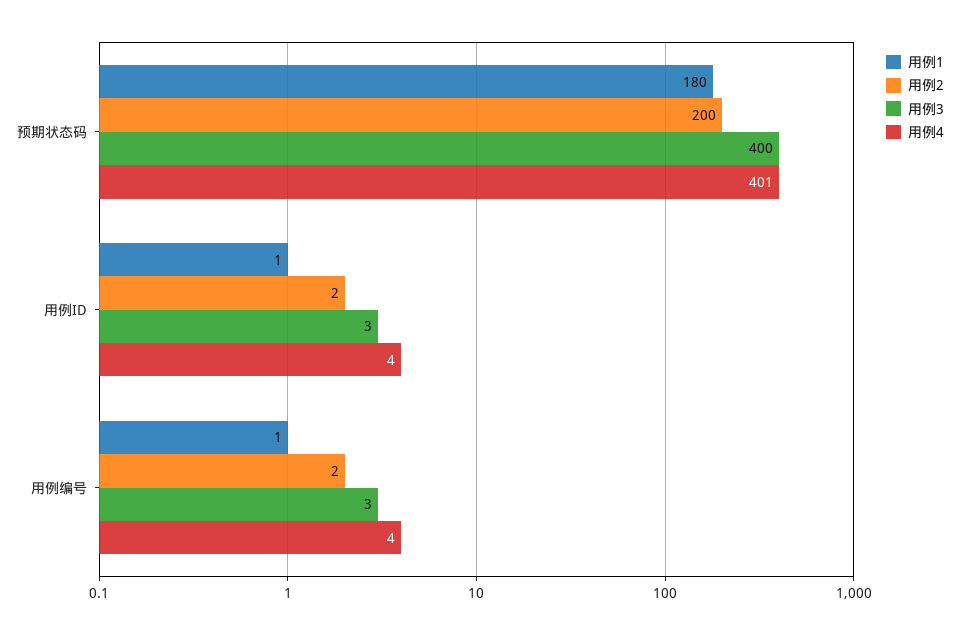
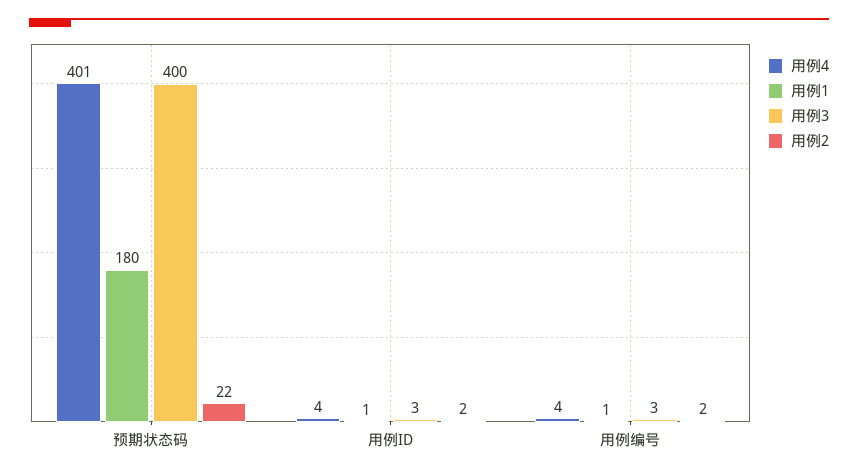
用例2, 预期状态码: 200 -> 22

